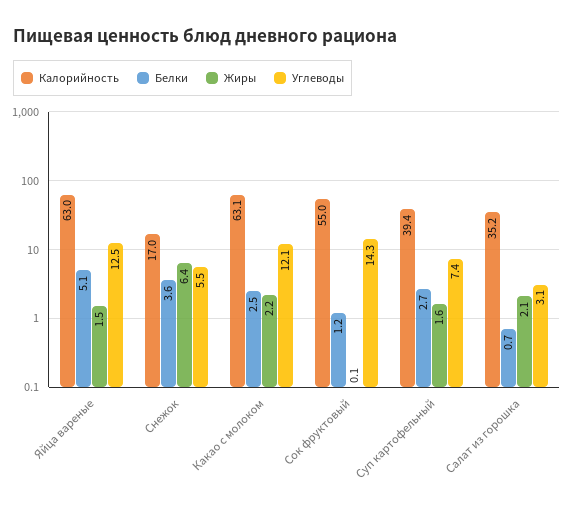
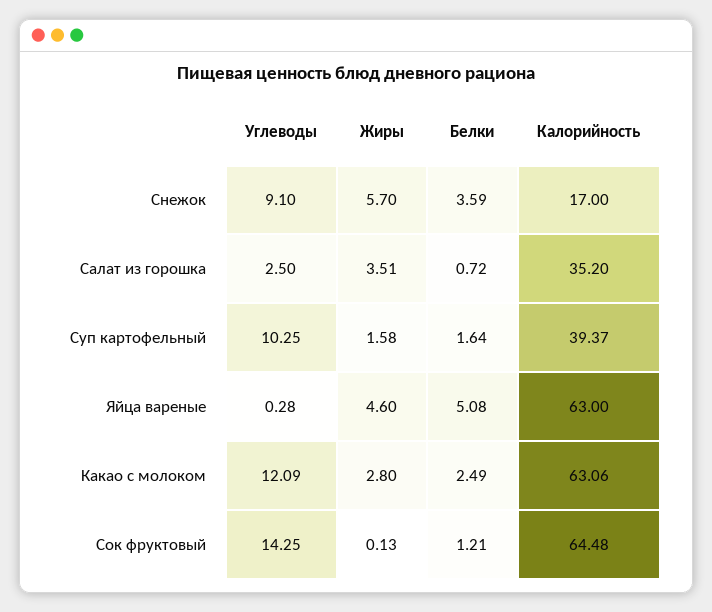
Жиры, Яйца вареные: 1.5 -> 4.6
Углеводы, Яйца вареные: 12.5 -> 0.28
Жиры, Снежок: 6.4 -> 5.7
Углеводы, Снежок: 5.5 -> 9.1
Жиры, Какао с молоком: 2.2 -> 2.8
Калорийность, Сок фруктовый: 55 -> 64.48
Белки, Суп картофельный: 2.7 -> 1.64
Углеводы, Суп картофельный: 7.4 -> 10.25
Жиры, Салат из горошка: 2.1 -> 3.51
Углеводы, Салат из горошка: 3.1 -> 2.5

